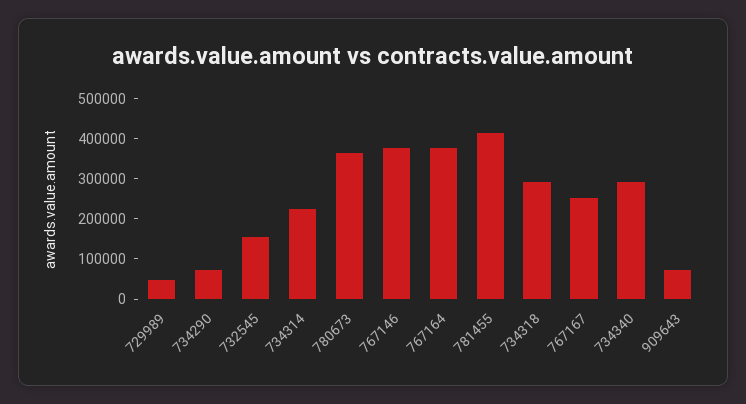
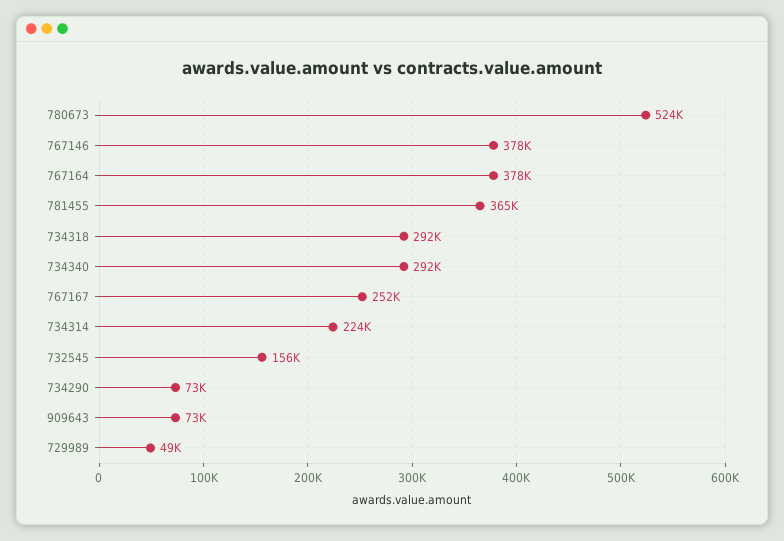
780673: 360000 -> 524000
781455: 420000 -> 365000

